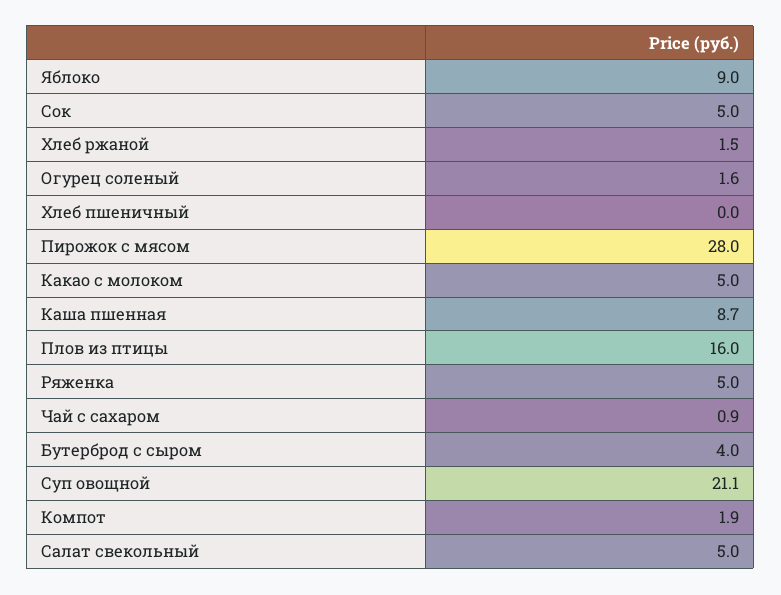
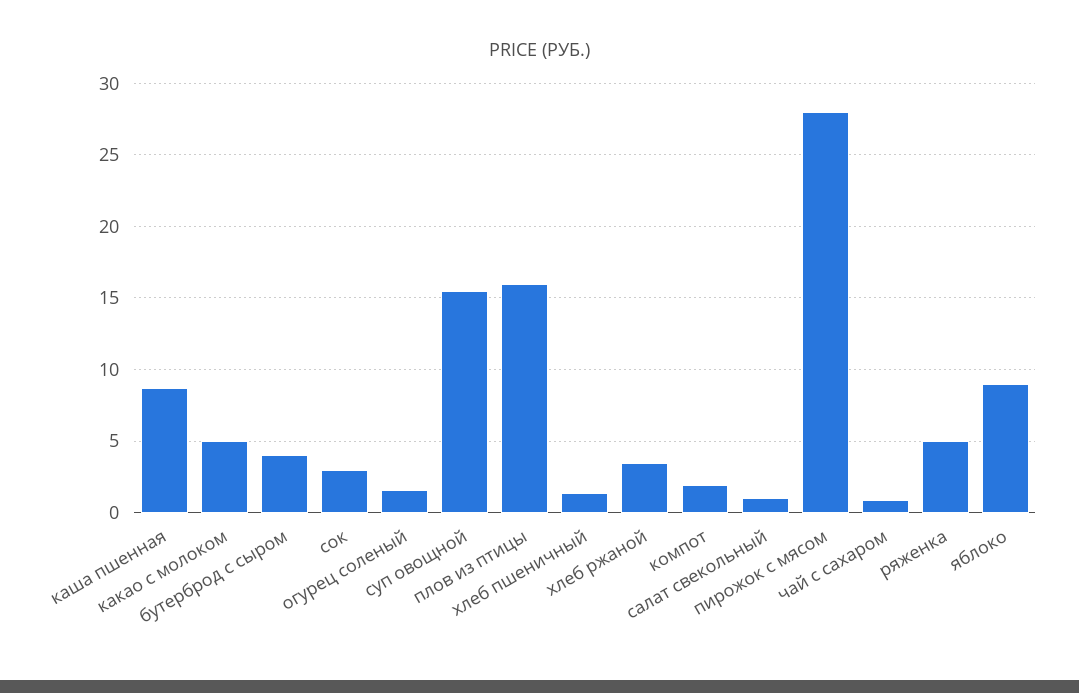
Сок: 5 -> 3
Хлеб ржаной: 1.5 -> 3.5
Хлеб пшеничный: 0 -> 1.5
Суп овощной: 21.1 -> 15.5
Салат свекольный: 5 -> 1

